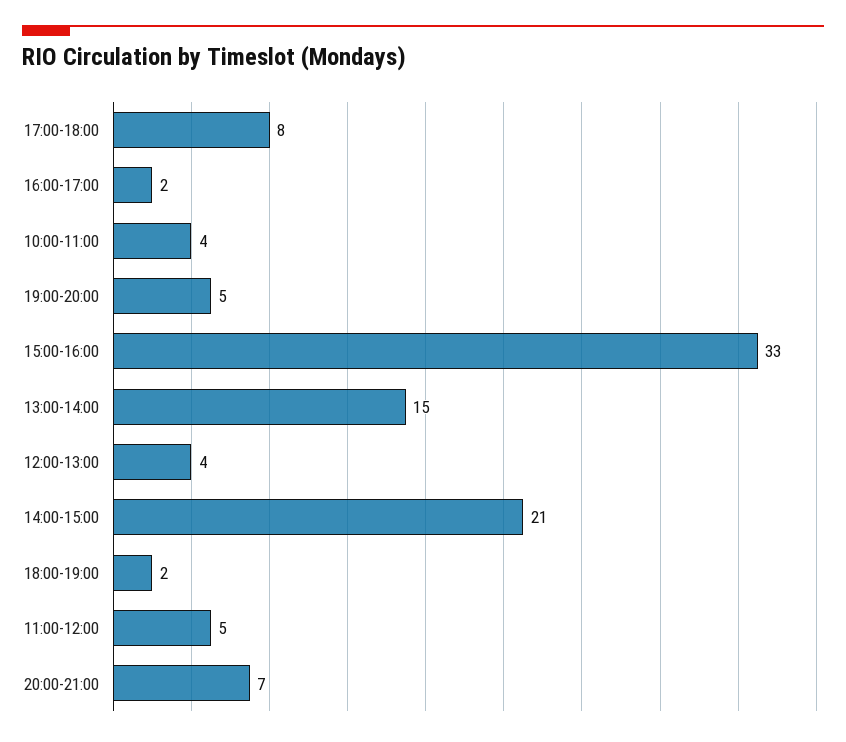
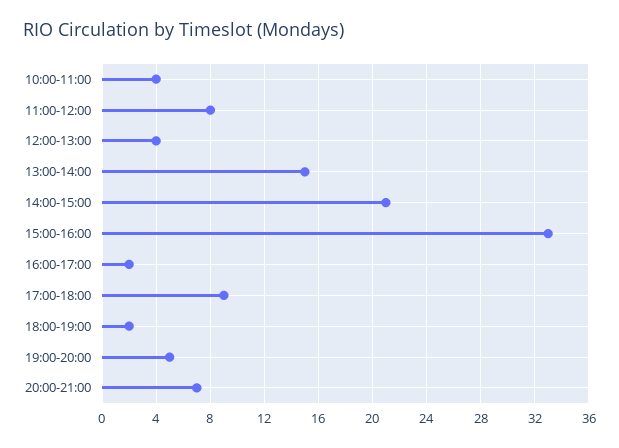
17:00-18:00: 8 -> 9
11:00-12:00: 5 -> 8

